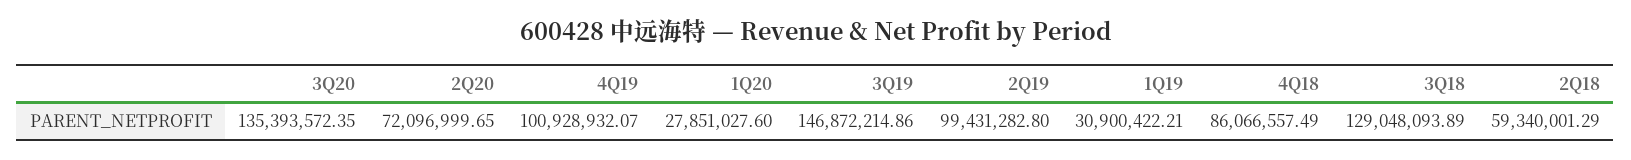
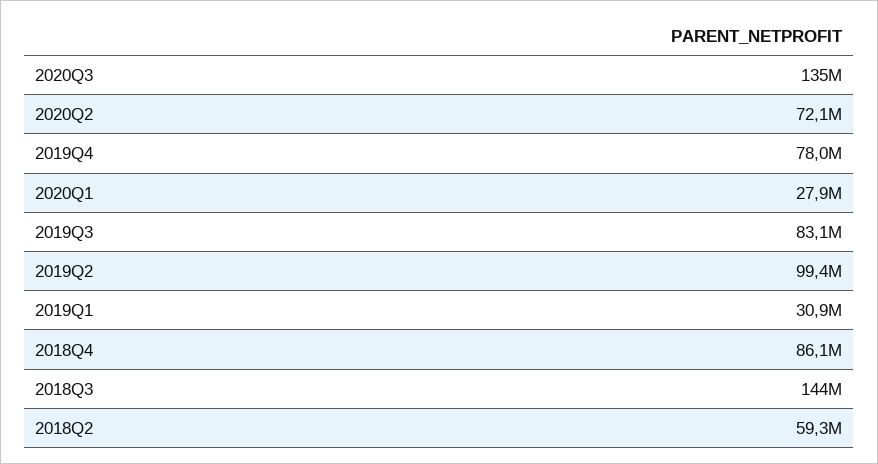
4Q19: 100928932.07 -> 78000000
3Q19: 146872214.86 -> 83100000
3Q18: 129048093.89 -> 144000000

